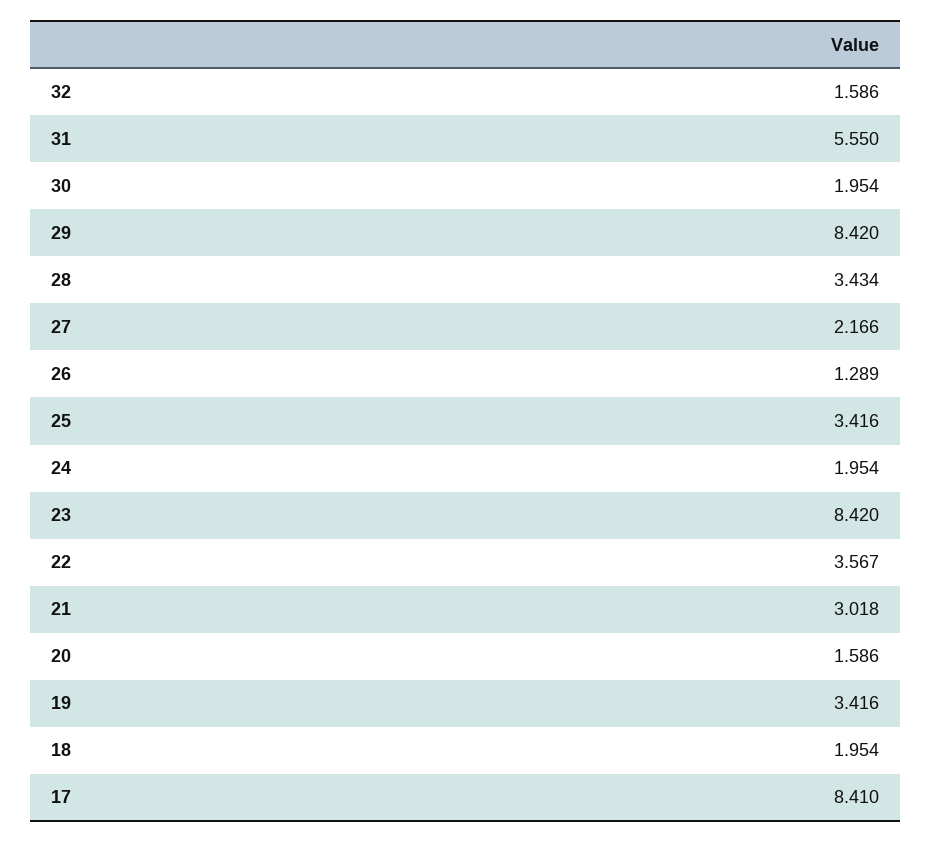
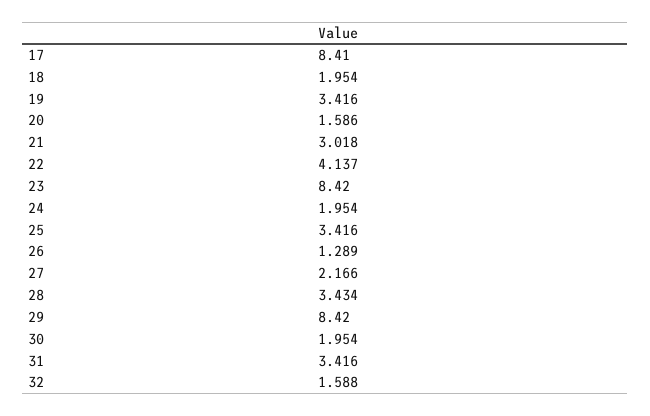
32: 1.586 -> 1.588
31: 5.55 -> 3.416
22: 3.567 -> 4.137

